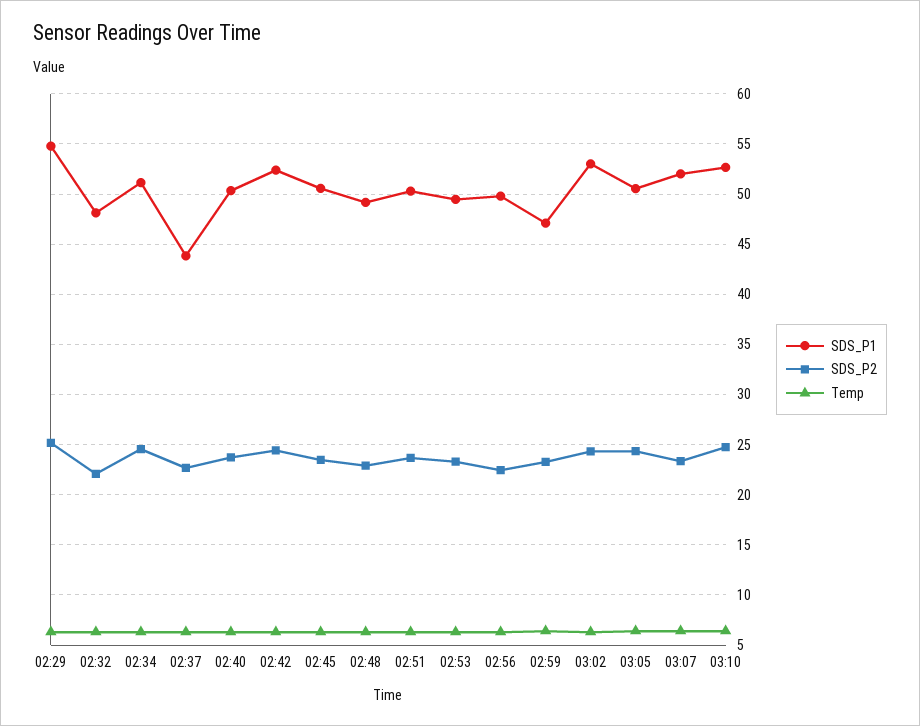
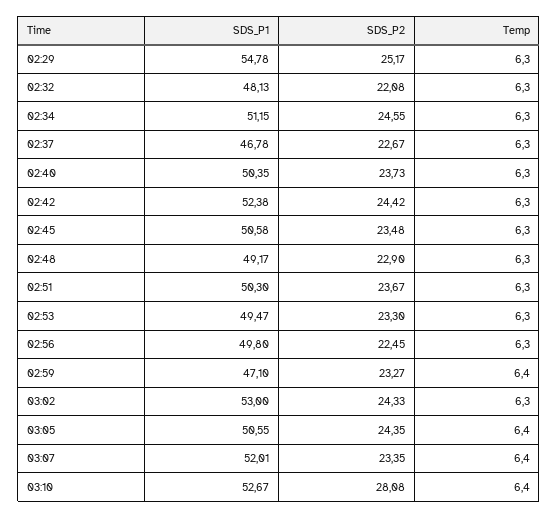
SDS_P1, 02:37: 44 -> 46.78
SDS_P2, 03:10: 25 -> 28.08

